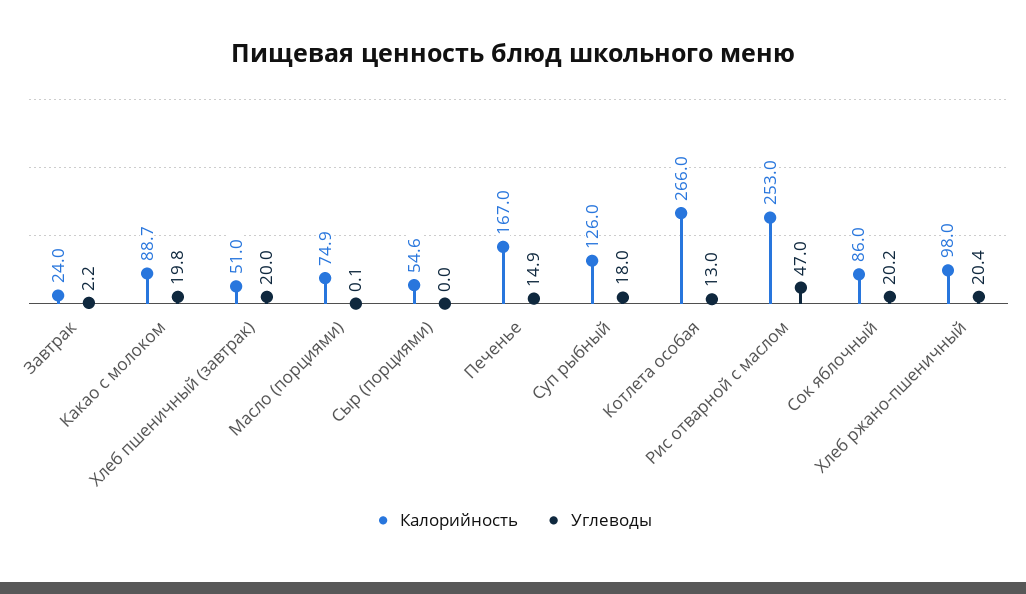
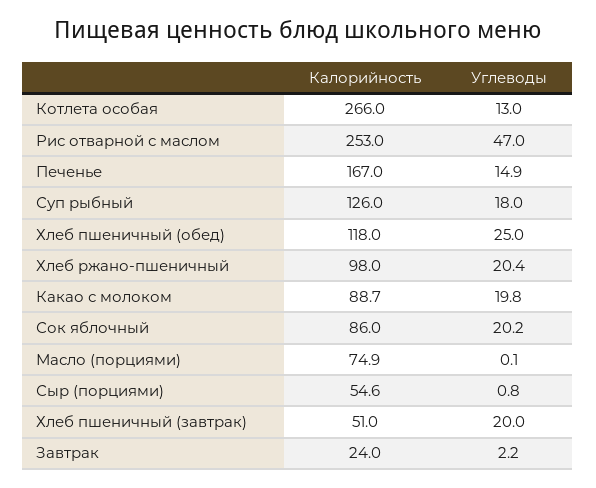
Углеводы, Сыр (порциями): 0 -> 0.8
Калорийность, Хлеб пшеничный (обед): none -> 118
Углеводы, Хлеб пшеничный (обед): none -> 25

